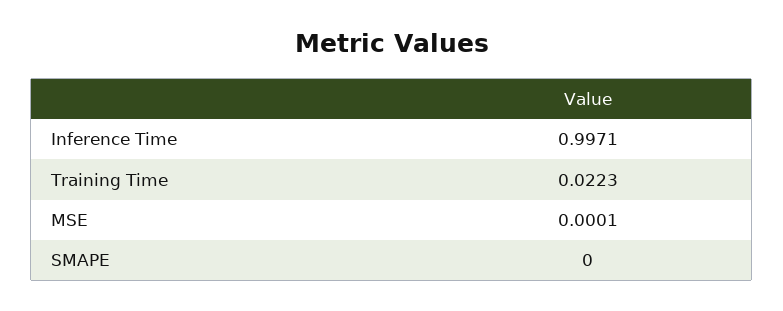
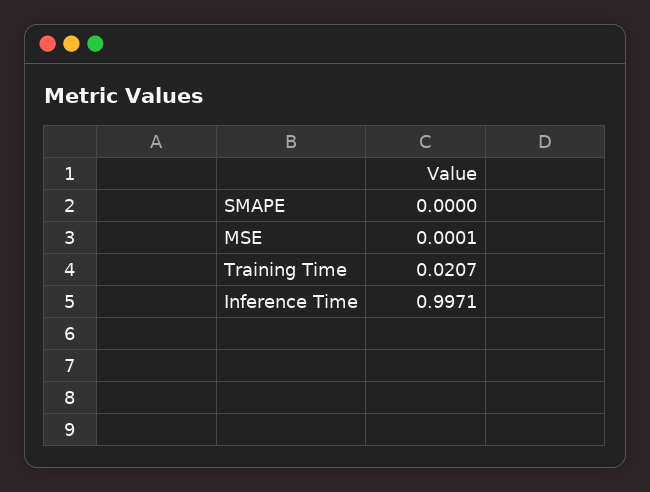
Training Time: 0.0223 -> 0.0207

